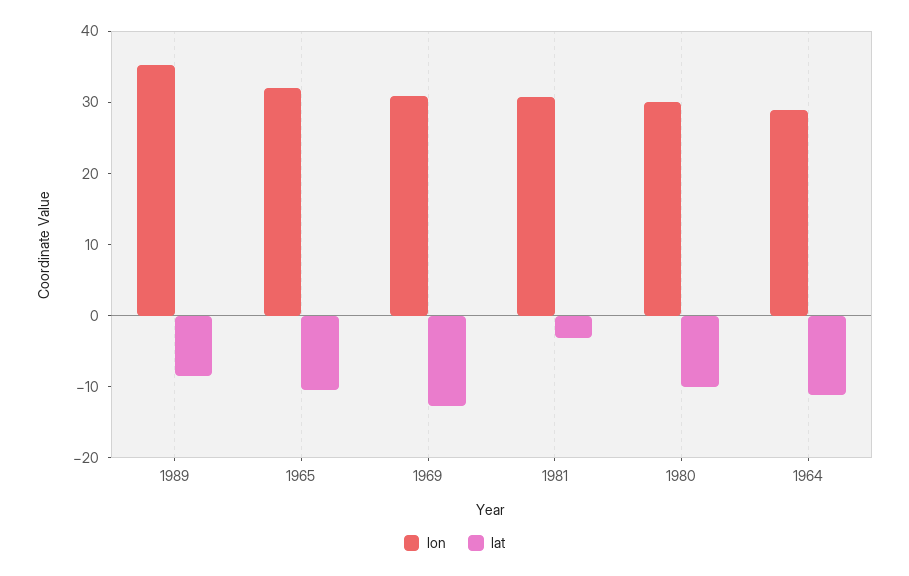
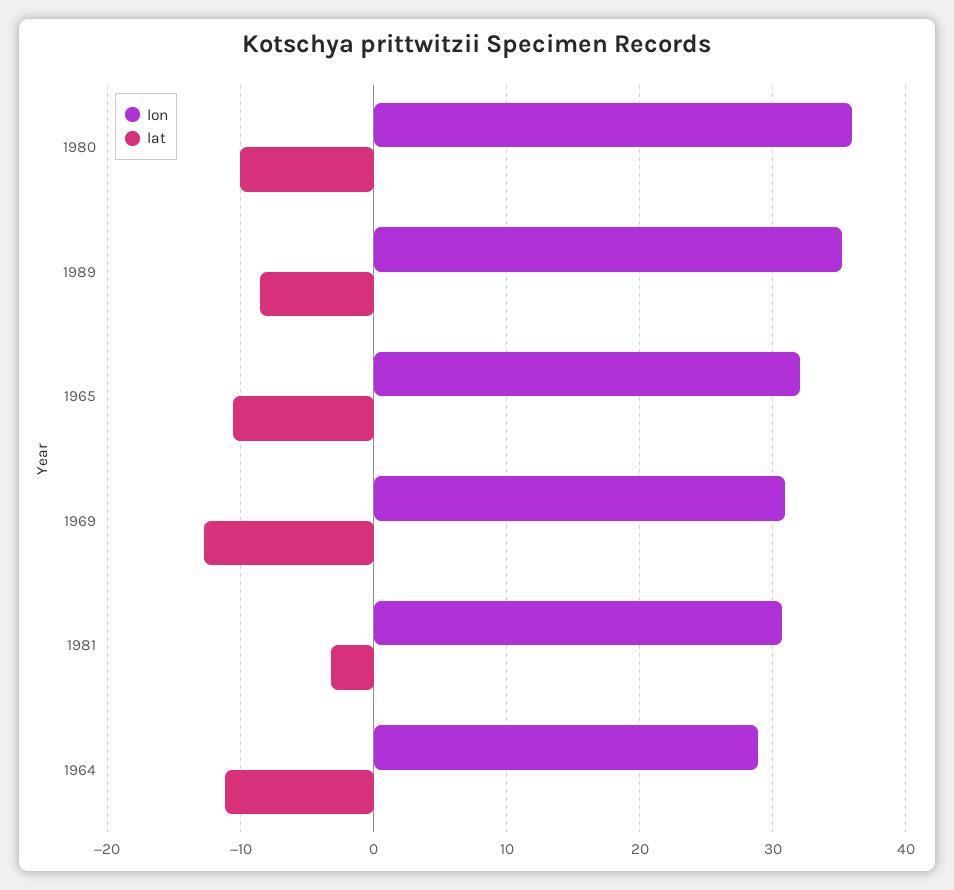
lon, 1980: 30 -> 36

